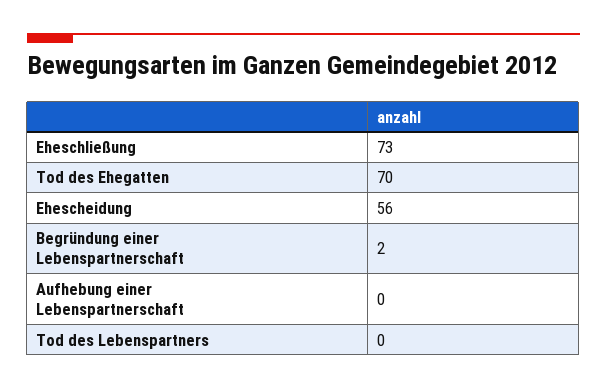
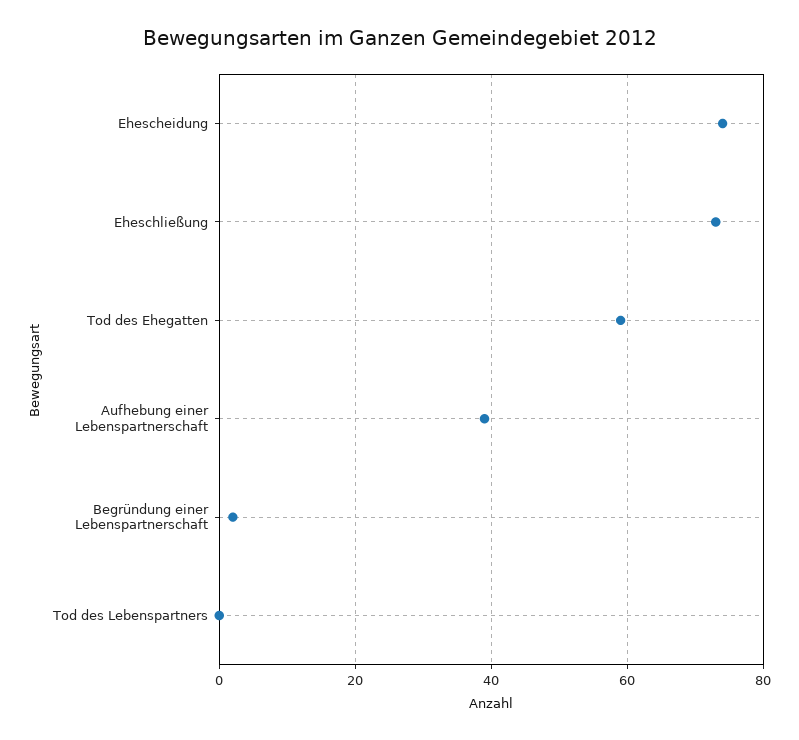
Tod des Ehegatten: 70 -> 60
Ehescheidung: 56 -> 75
Aufhebung einer Lebenspartnerschaft: 0 -> 40

